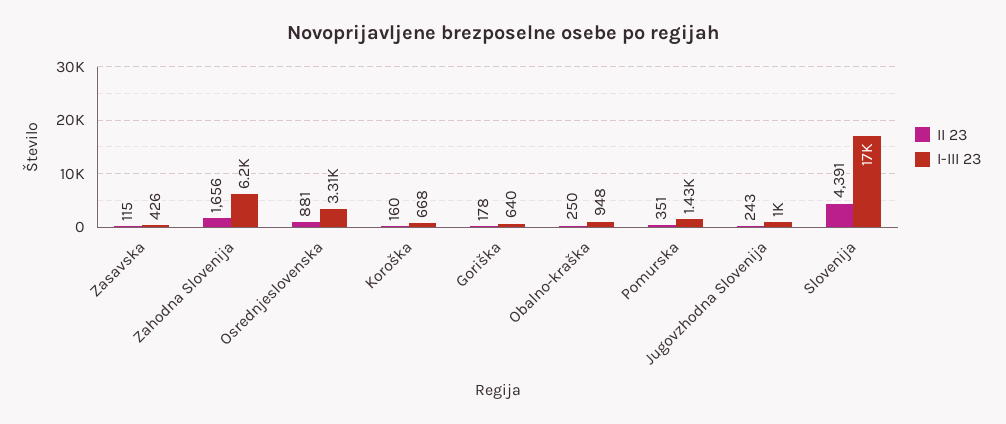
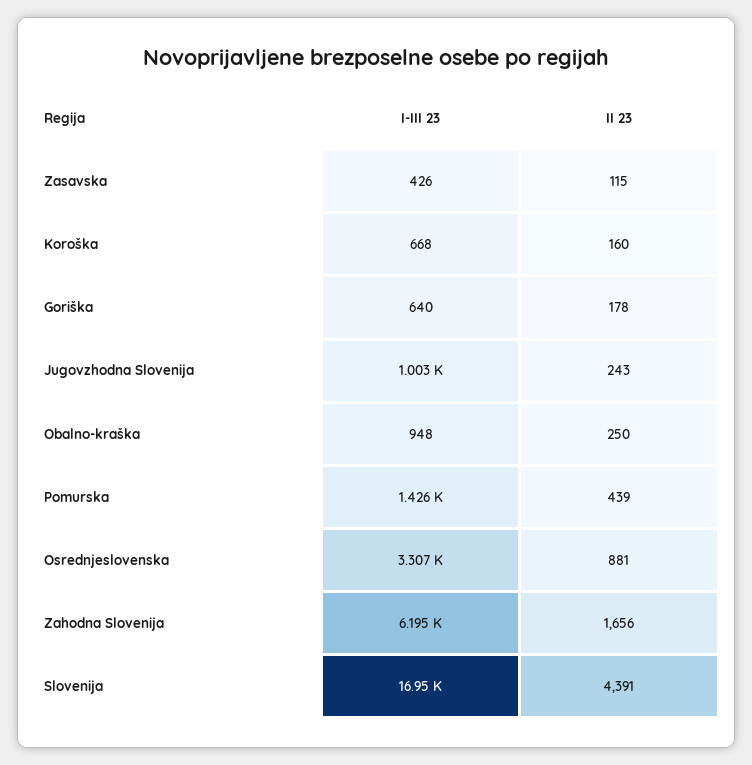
II 23, Pomurska: 351 -> 439

